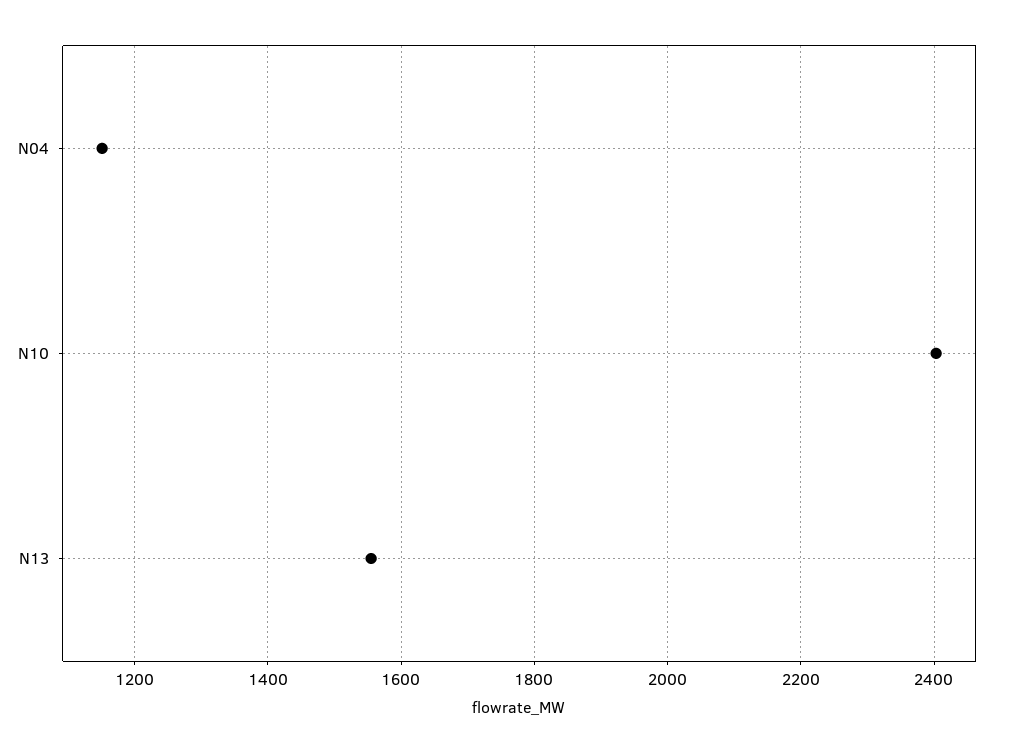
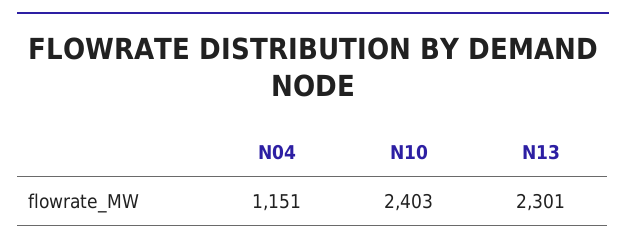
N13: 1560 -> 2301

